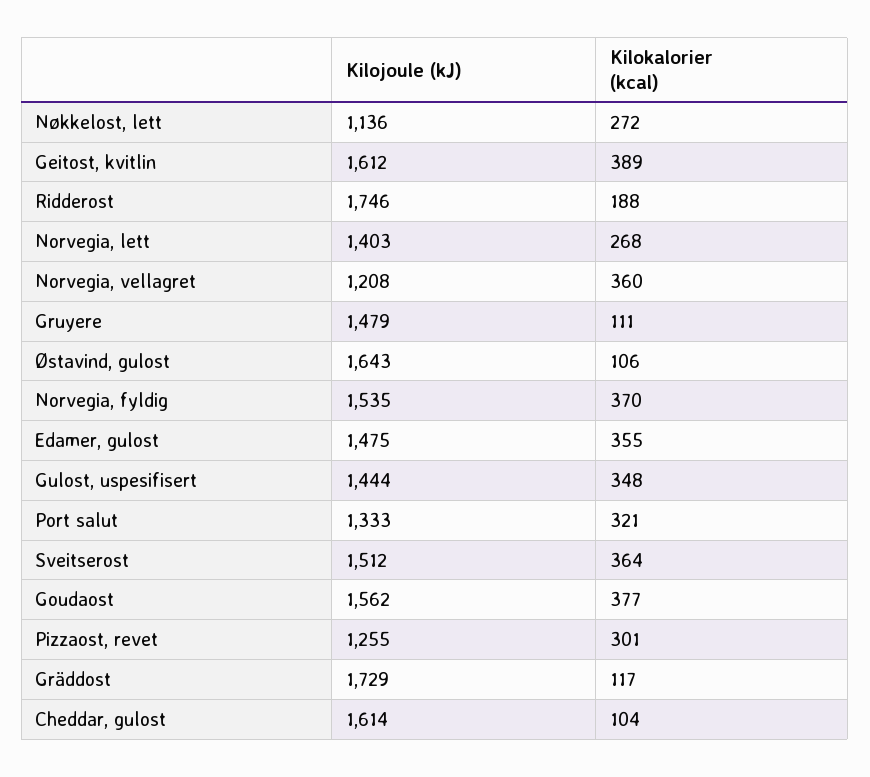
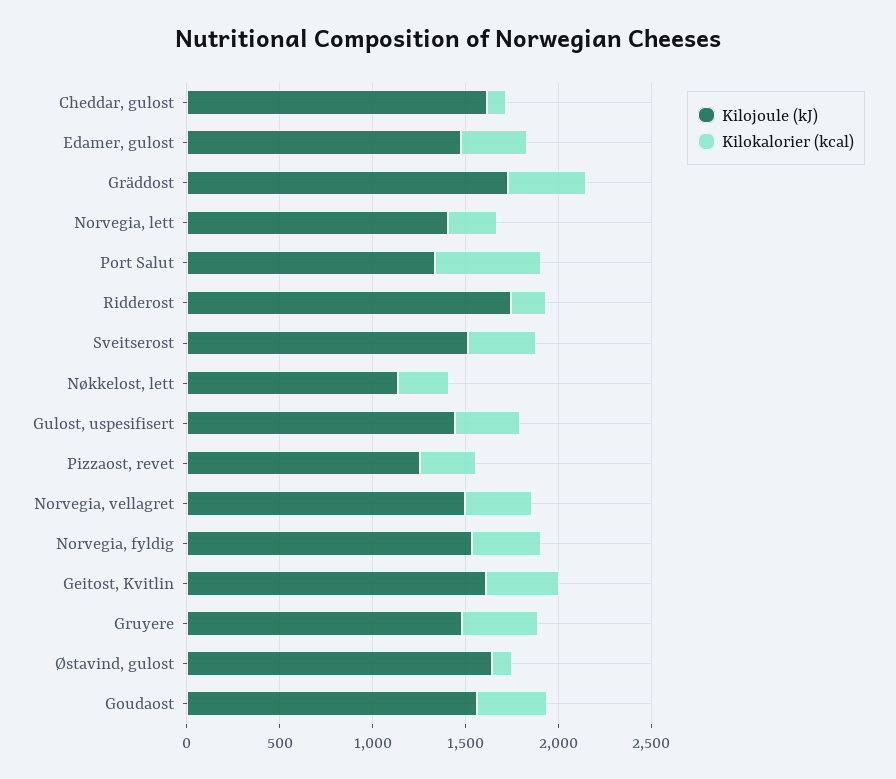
Kilojoule (kJ), Norvegia, vellagret: 1208 -> 1500
Kilokalorier (kcal), Gruyere: 111 -> 400
Kilokalorier (kcal), Port salut: 321 -> 600
Kilokalorier (kcal), Gräddost: 117 -> 400

